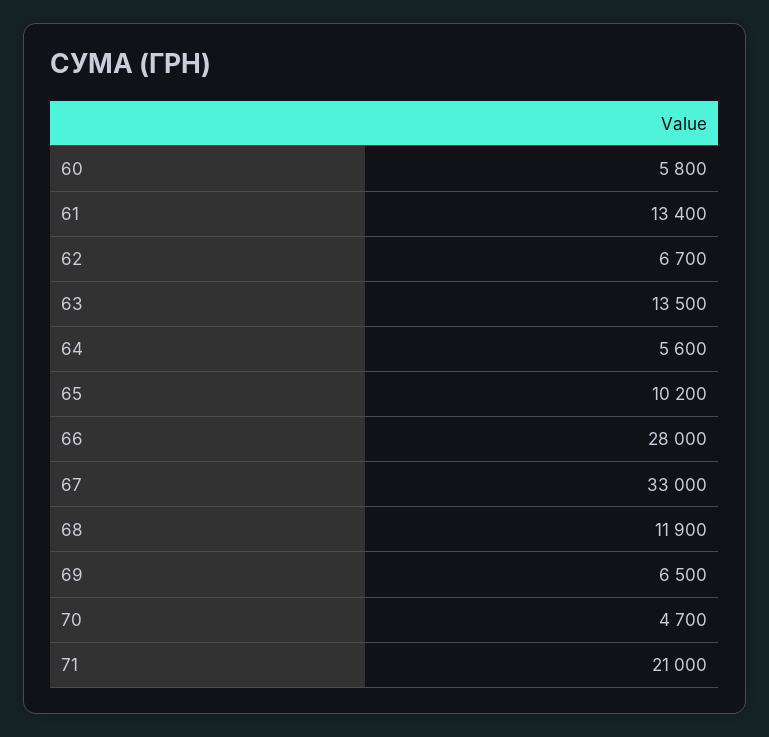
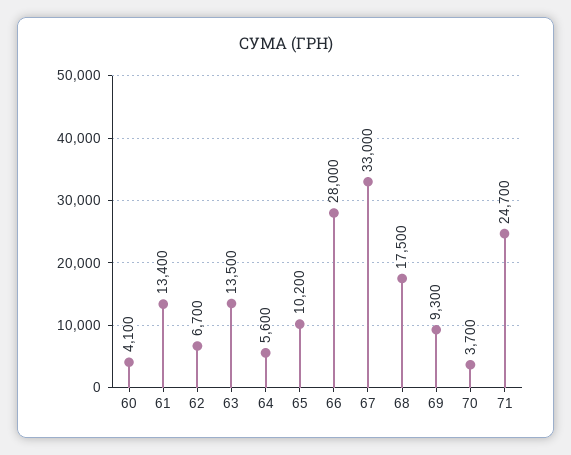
60: 5800 -> 4100
68: 11900 -> 17500
69: 6500 -> 9300
70: 4700 -> 3700
71: 21000 -> 24700

